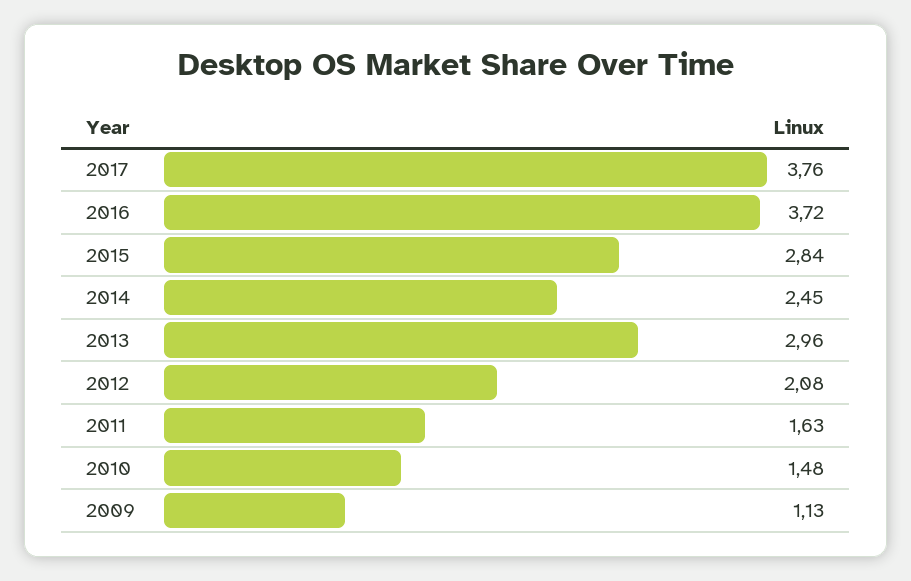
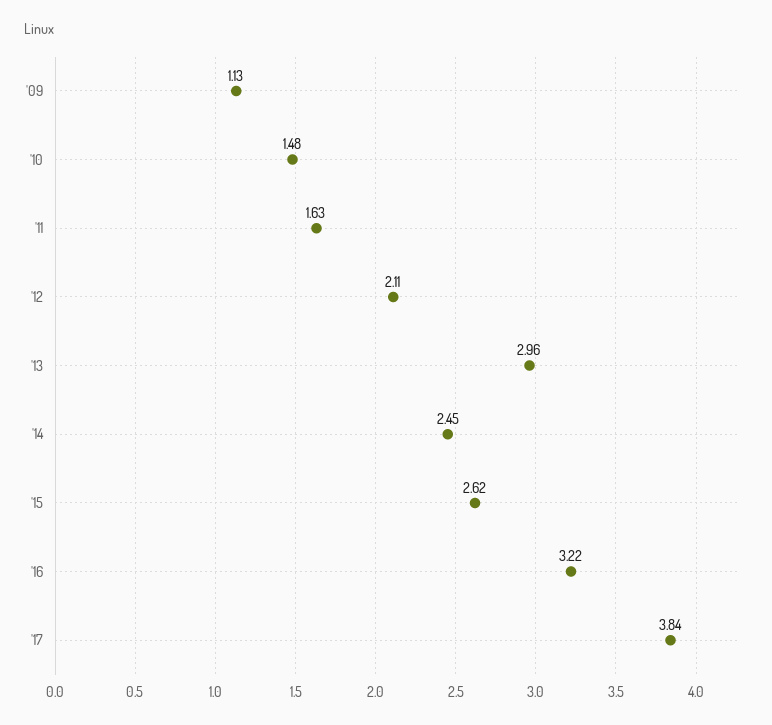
2017: 3.76 -> 3.84
2016: 3.72 -> 3.22
2015: 2.84 -> 2.62
2012: 2.08 -> 2.11

